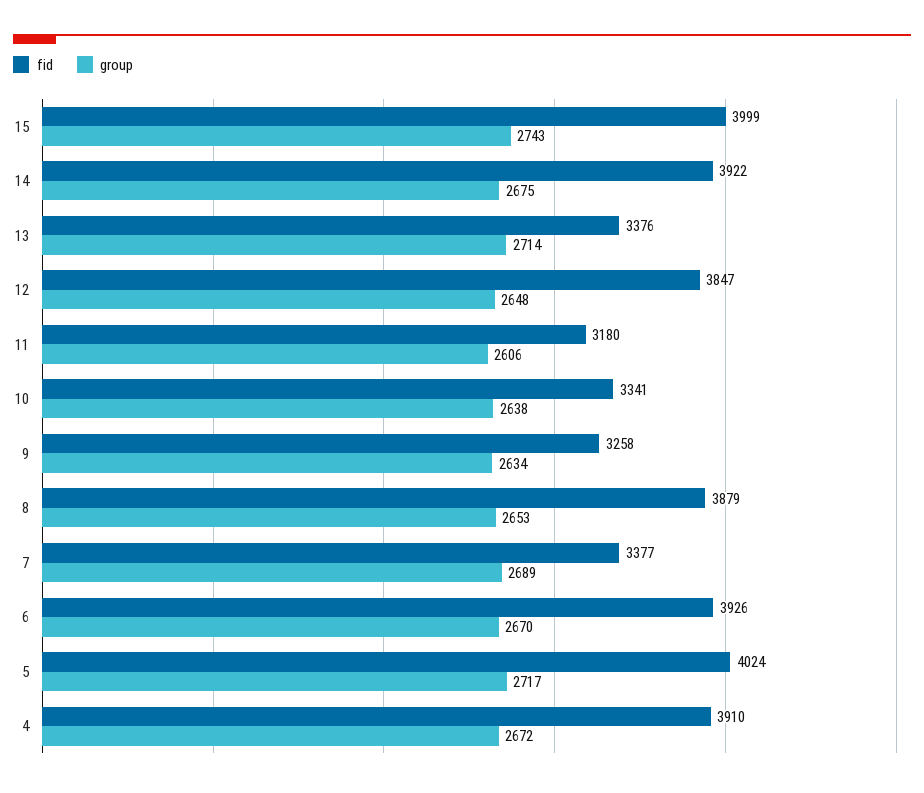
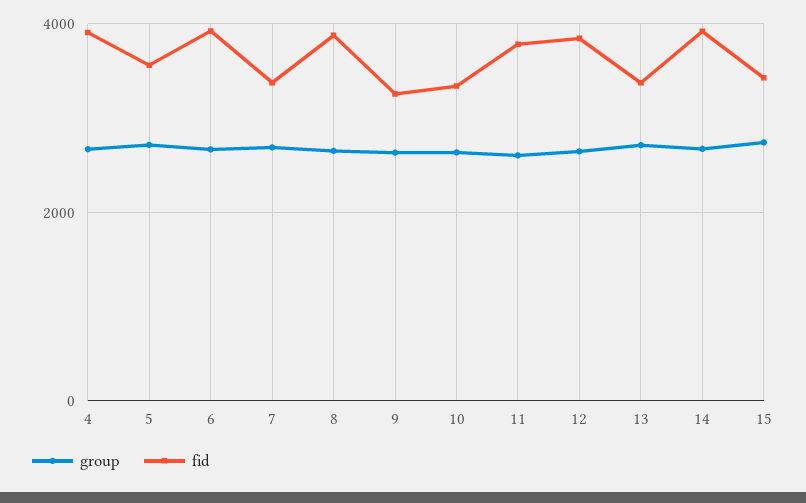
fid, 15: 3999 -> 3400
fid, 11: 3180 -> 3800
fid, 5: 4024 -> 3600

